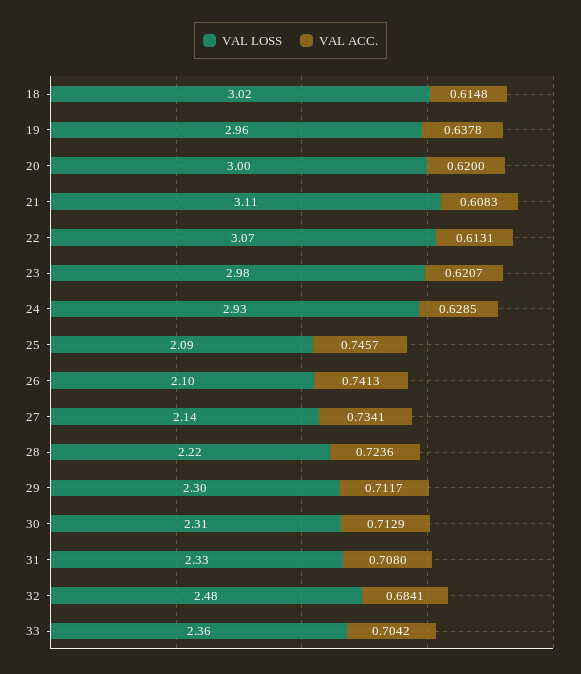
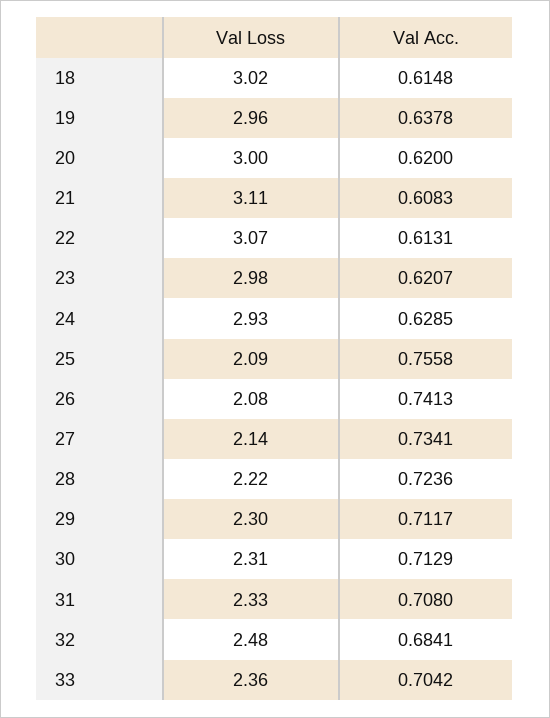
VAL ACC., 25: 0.7457 -> 0.7558
VAL LOSS, 26: 2.1 -> 2.08

